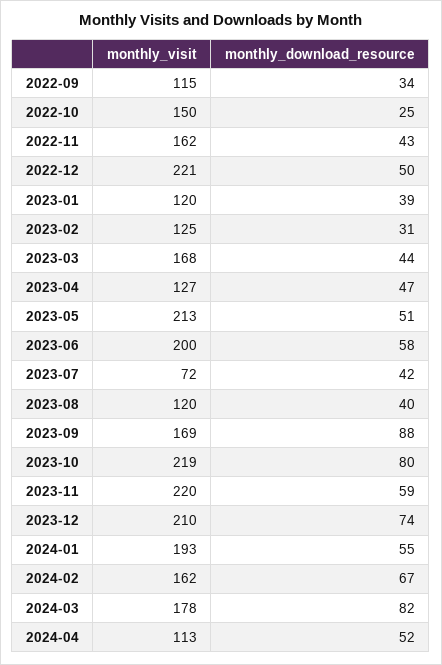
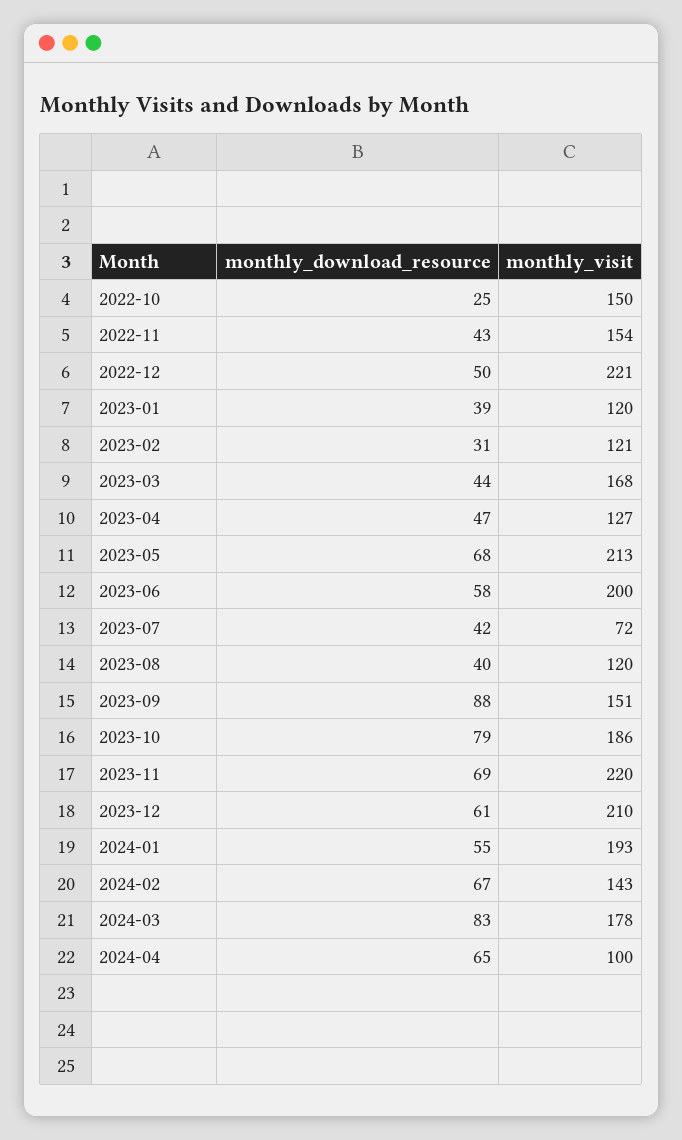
monthly_visit, 2022-09: 115 -> none
monthly_download_resource, 2022-09: 34 -> none
monthly_visit, 2022-11: 162 -> 154
monthly_visit, 2023-02: 125 -> 121
monthly_download_resource, 2023-05: 51 -> 68
monthly_visit, 2023-09: 169 -> 151
monthly_visit, 2023-10: 219 -> 186
monthly_download_resource, 2023-10: 80 -> 79
monthly_download_resource, 2023-11: 59 -> 69
monthly_download_resource, 2023-12: 74 -> 61
monthly_visit, 2024-02: 162 -> 143
monthly_download_resource, 2024-03: 82 -> 83
monthly_visit, 2024-04: 113 -> 100
monthly_download_resource, 2024-04: 52 -> 65

